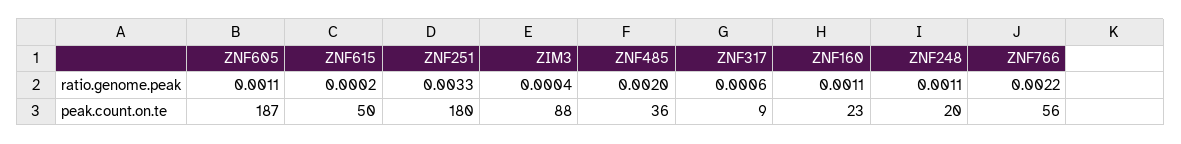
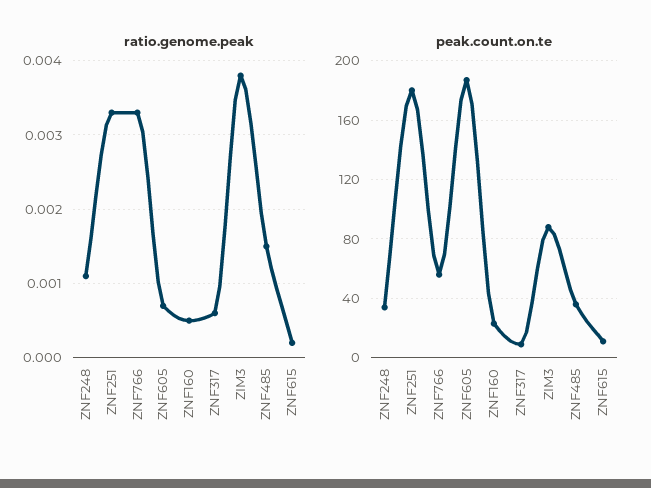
ratio.genome.peak, ZNF605: 0.0011 -> 0.0007
ratio.genome.peak, ZIM3: 0.0004 -> 0.0038
ratio.genome.peak, ZNF485: 0.002 -> 0.0015
ratio.genome.peak, ZNF160: 0.0011 -> 0.0005
ratio.genome.peak, ZNF766: 0.0022 -> 0.0033
peak.count.on.te, ZNF615: 50 -> 10
peak.count.on.te, ZNF248: 20 -> 35

